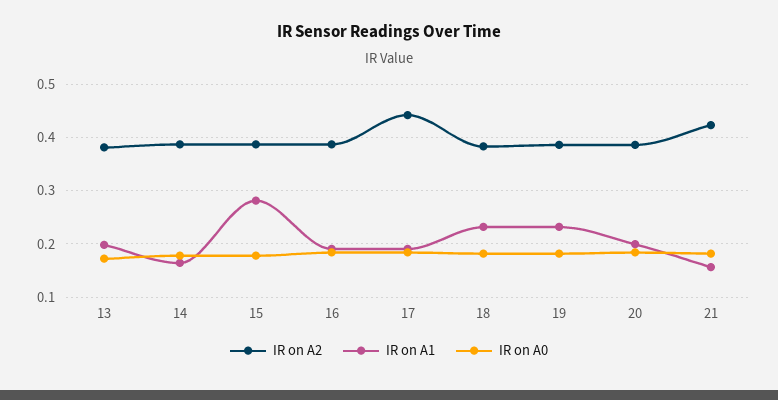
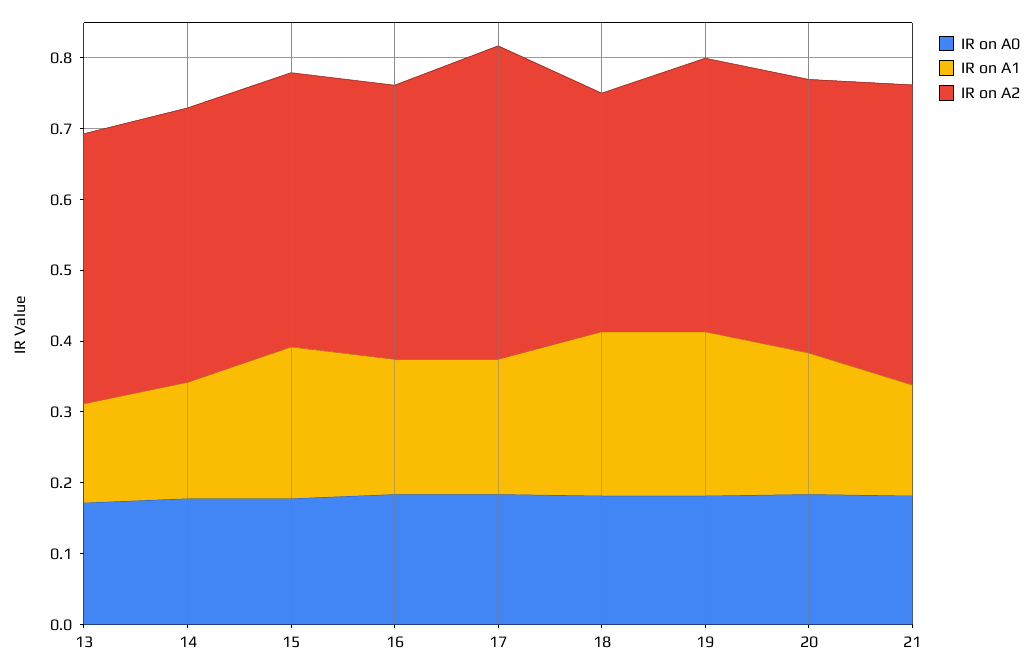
IR on A1, 13: 0.2 -> 0.14
IR on A1, 15: 0.28 -> 0.22
IR on A2, 18: 0.38 -> 0.34

